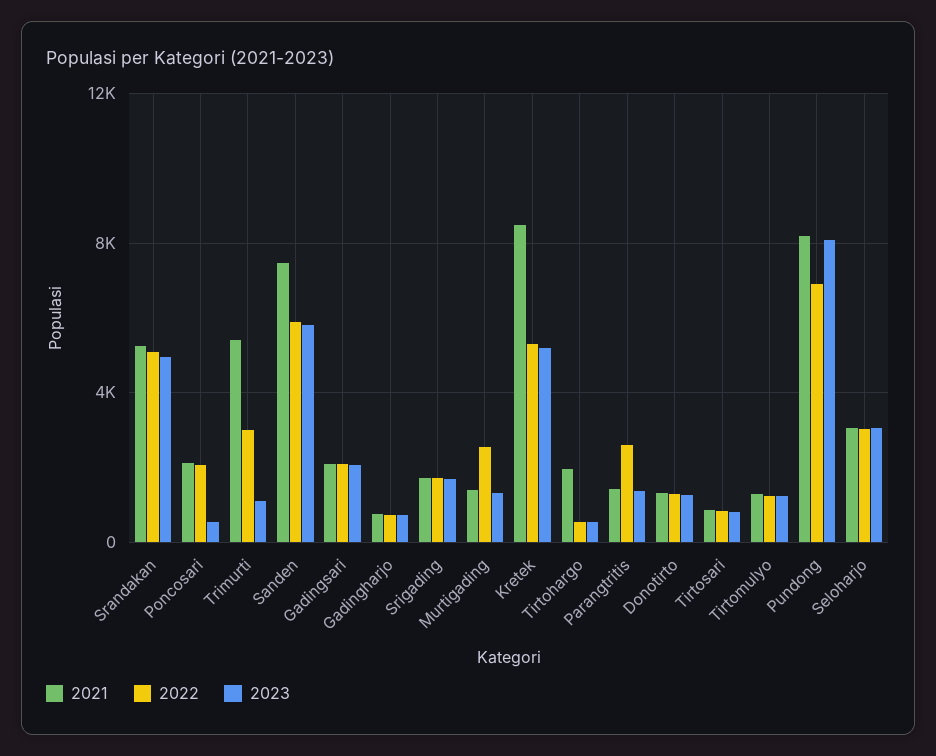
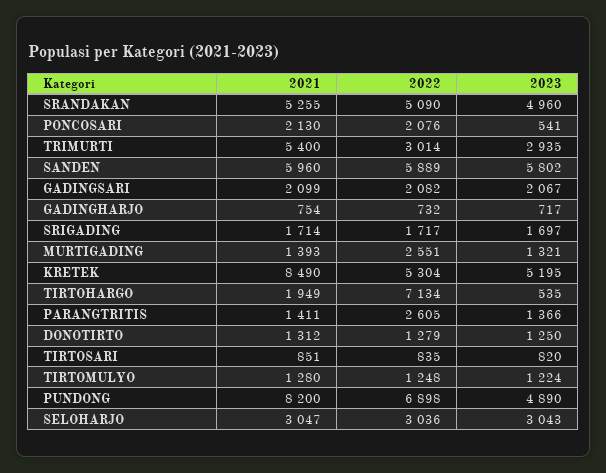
2023, Trimurti: 1000 -> 2935
2021, Sanden: 7500 -> 5960
2022, Tirtohargo: 500 -> 7134
2023, Pundong: 8000 -> 4890

